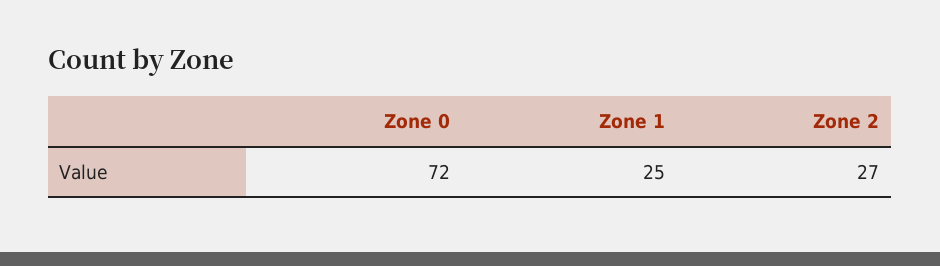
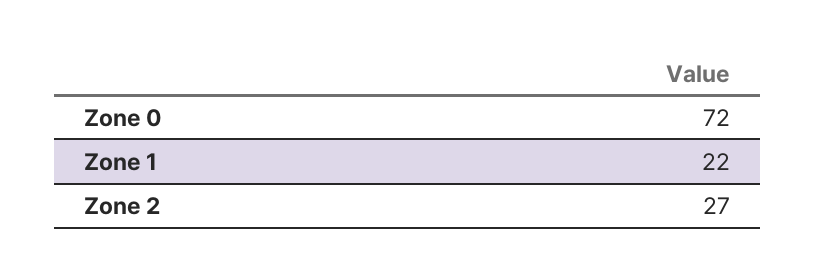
Zone 1: 25 -> 22

